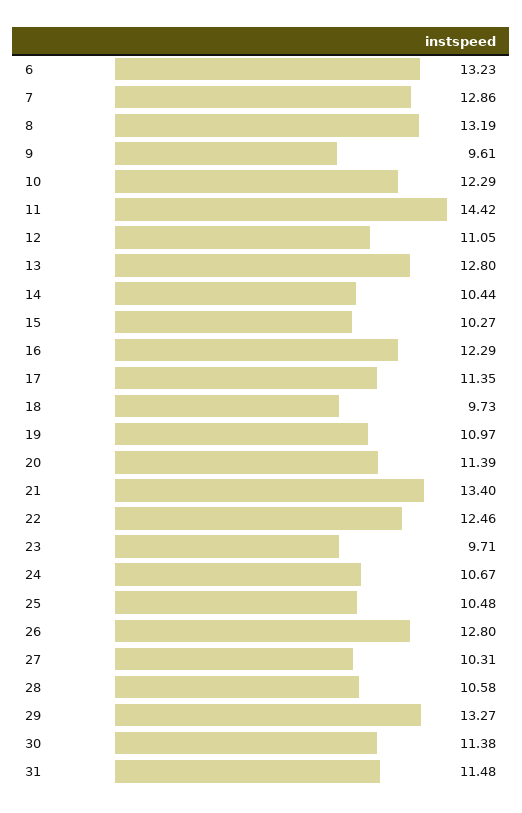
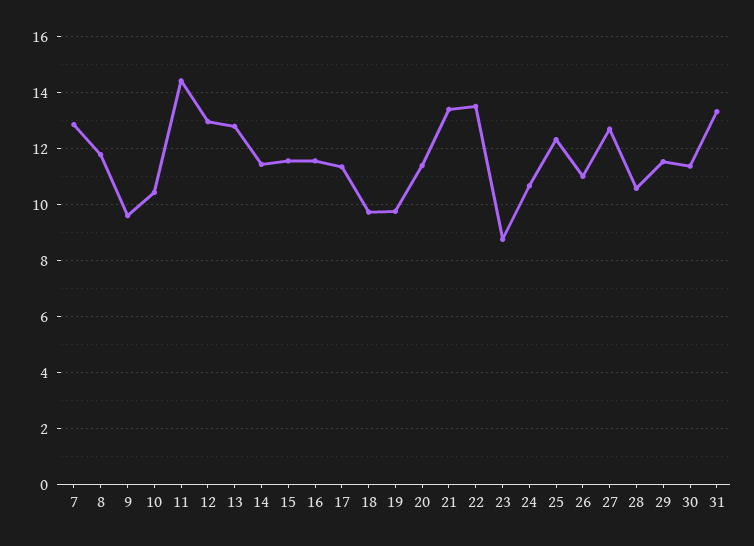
6: 13.23 -> none
8: 13.19 -> 11.75
10: 12.29 -> 10.5
12: 11.05 -> 13
14: 10.44 -> 11.5
15: 10.27 -> 11.5
16: 12.29 -> 11.5
19: 10.97 -> 9.75
22: 12.46 -> 13.5
23: 9.71 -> 8.75
25: 10.48 -> 12.25
26: 12.8 -> 11
27: 10.31 -> 12.75
29: 13.27 -> 11.5
31: 11.48 -> 13.25

